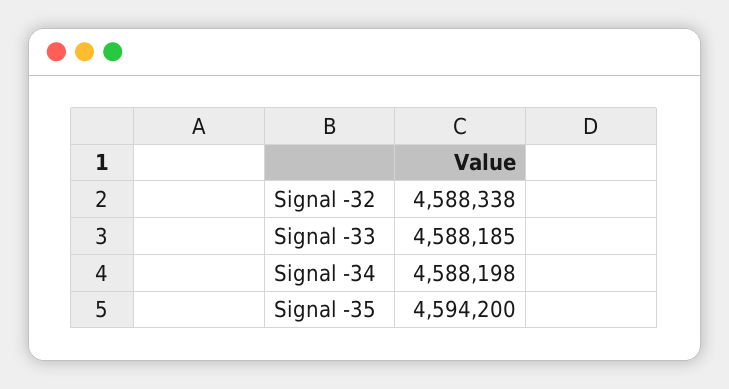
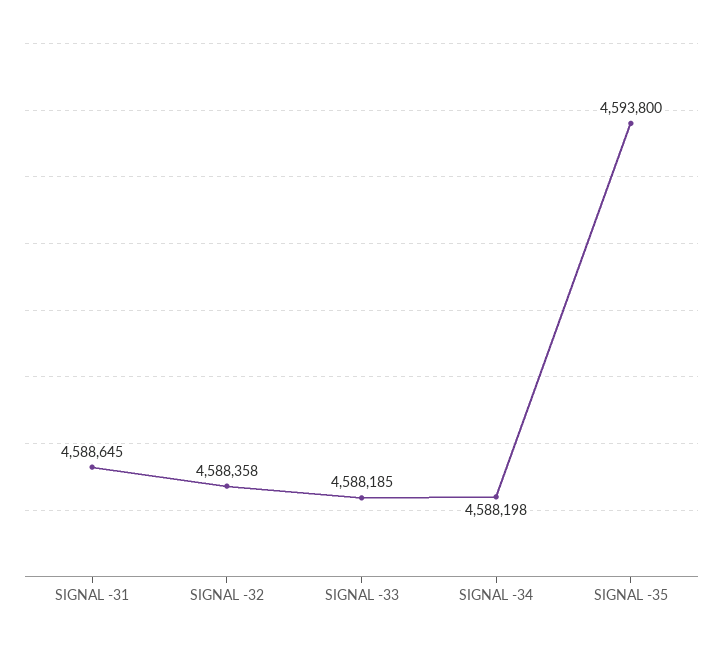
Signal -32: 4588338 -> 4588358
Signal -35: 4594200 -> 4593800
SIGNAL -31: none -> 4588645

